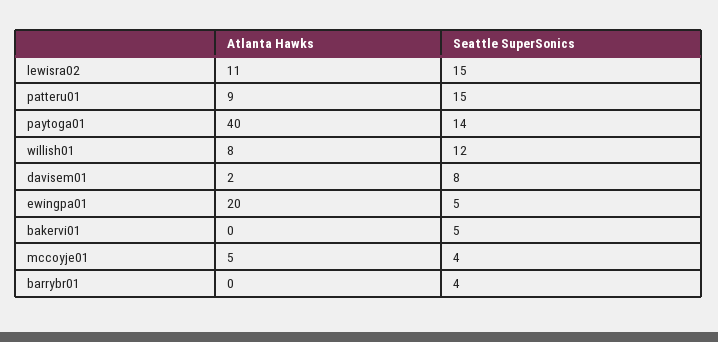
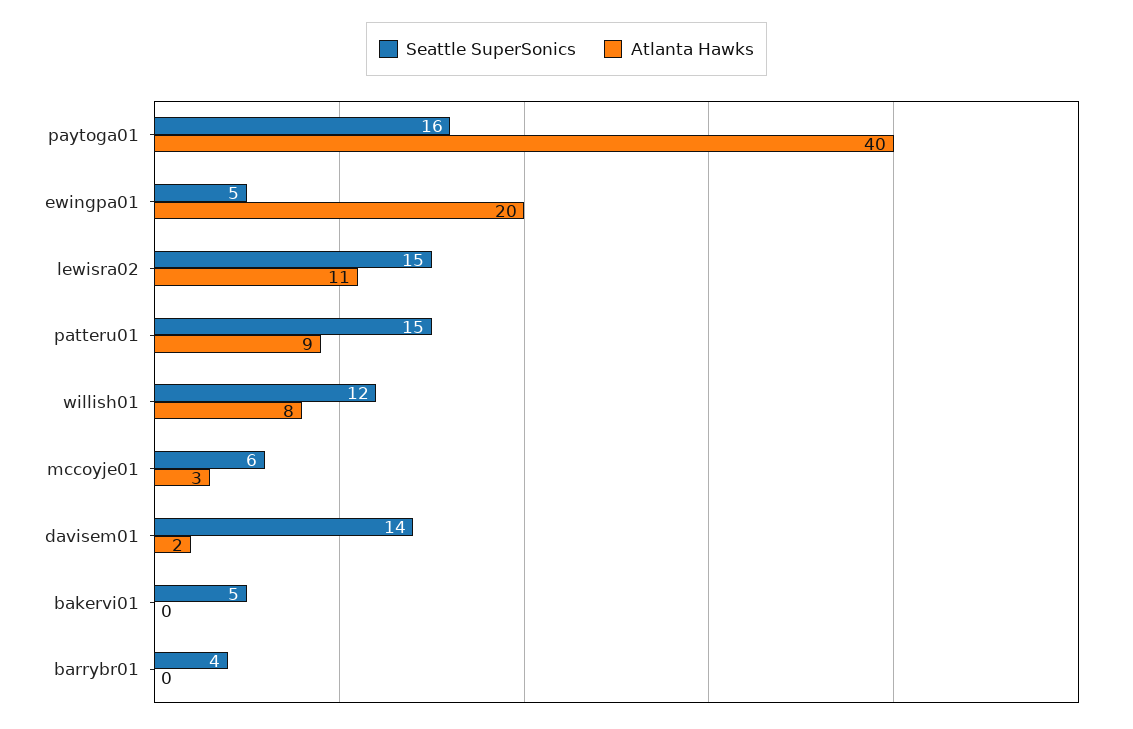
Seattle SuperSonics, paytoga01: 14 -> 16
Seattle SuperSonics, davisem01: 8 -> 14
Atlanta Hawks, mccoyje01: 5 -> 3
Seattle SuperSonics, mccoyje01: 4 -> 6

